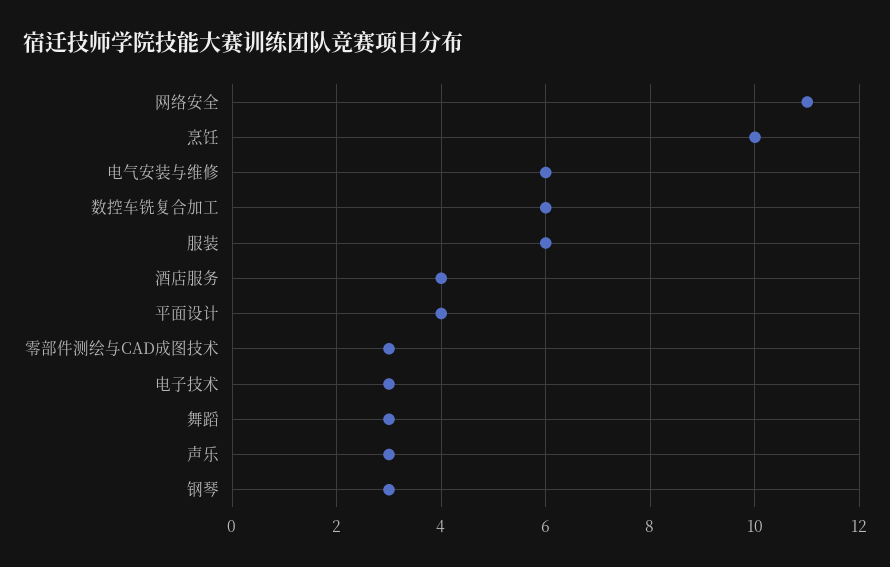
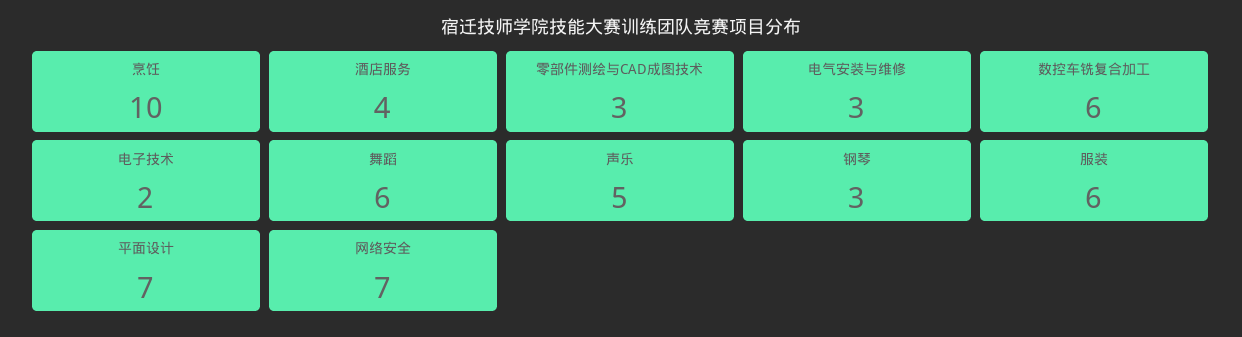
网络安全: 11 -> 7
电气安装与维修: 6 -> 3
平面设计: 4 -> 7
电子技术: 3 -> 2
舞蹈: 3 -> 6
声乐: 3 -> 5

